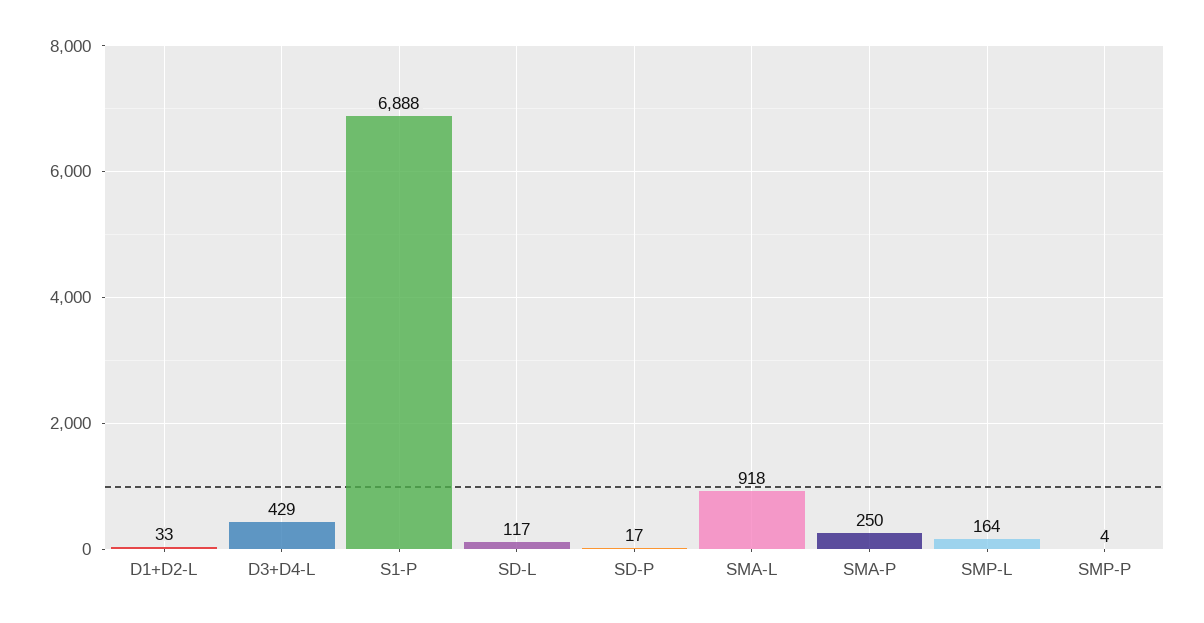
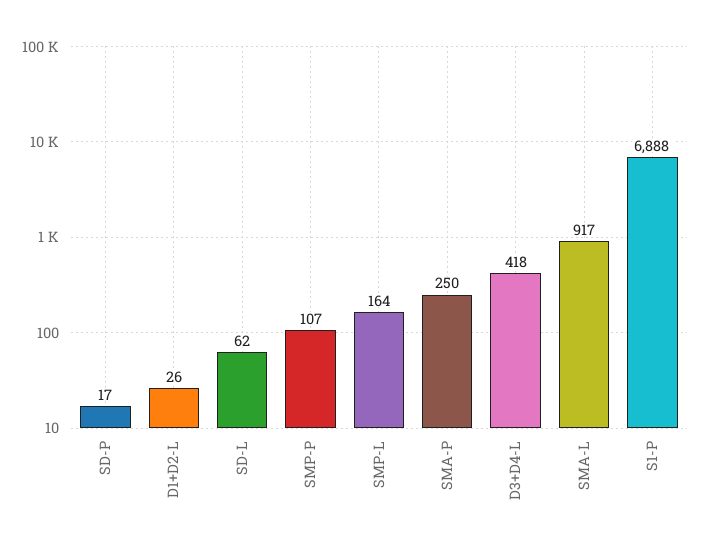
D1+D2-L: 33 -> 26
D3+D4-L: 429 -> 418
SD-L: 117 -> 62
SMA-L: 918 -> 917
SMP-P: 4 -> 107

